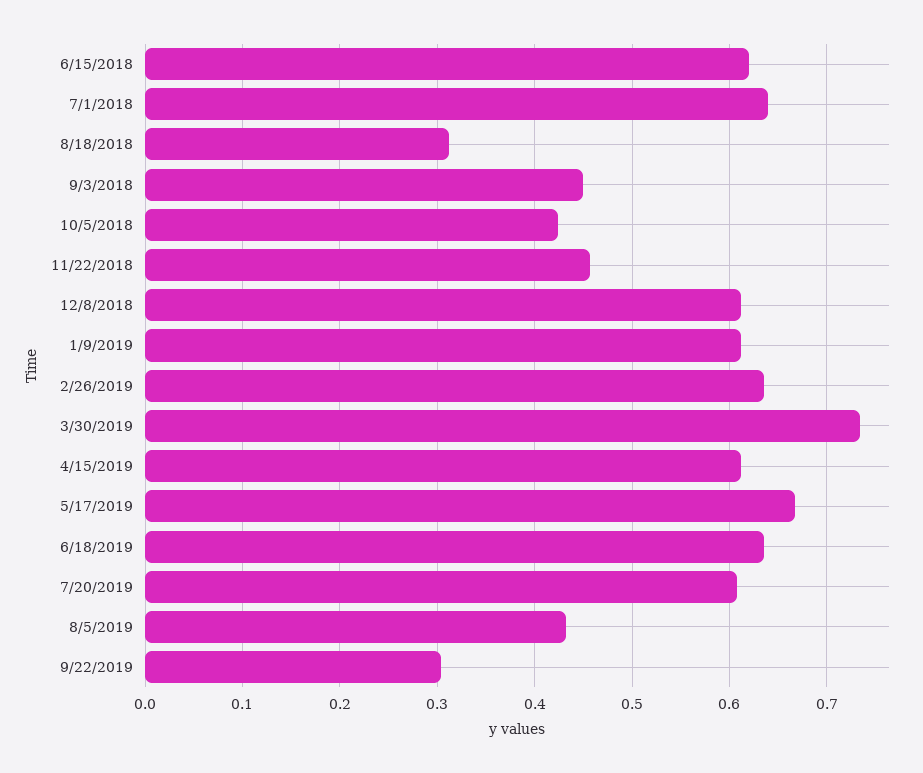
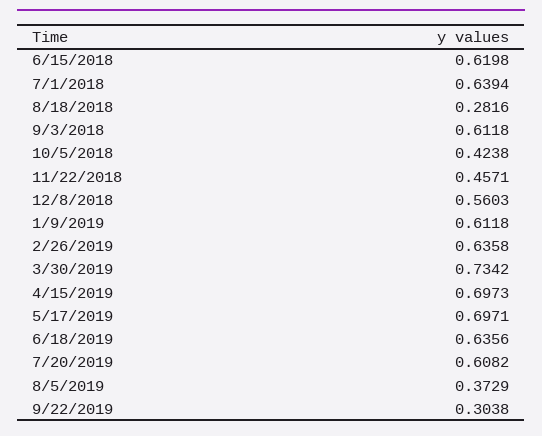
8/18/2018: 0.31 -> 0.2816
9/3/2018: 0.45 -> 0.6118
12/8/2018: 0.61 -> 0.5603
4/15/2019: 0.61 -> 0.6973
5/17/2019: 0.67 -> 0.6971
8/5/2019: 0.43 -> 0.3729

